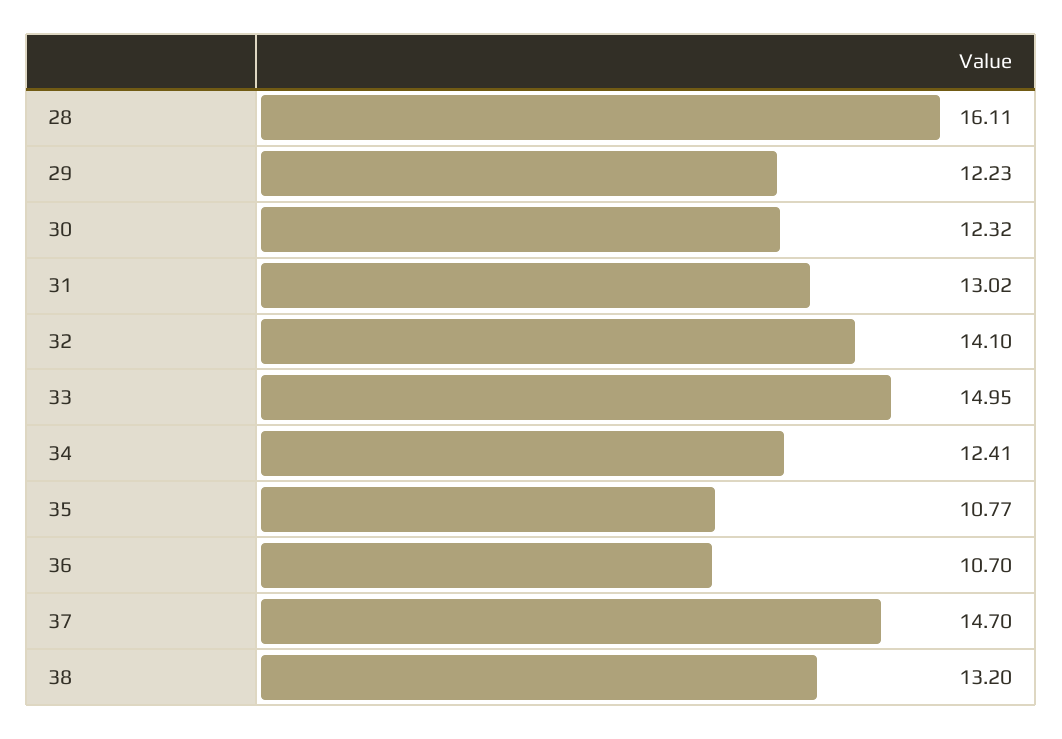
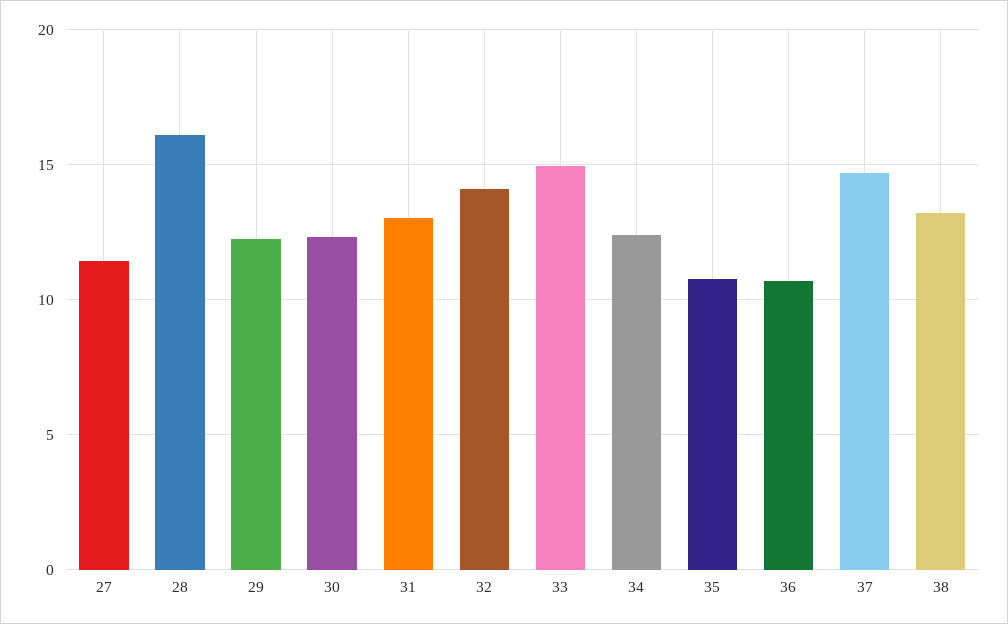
27: none -> 11.5

